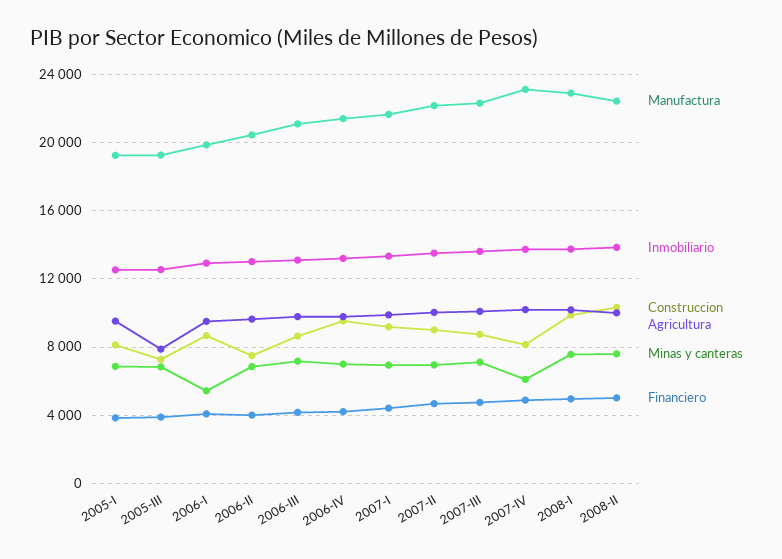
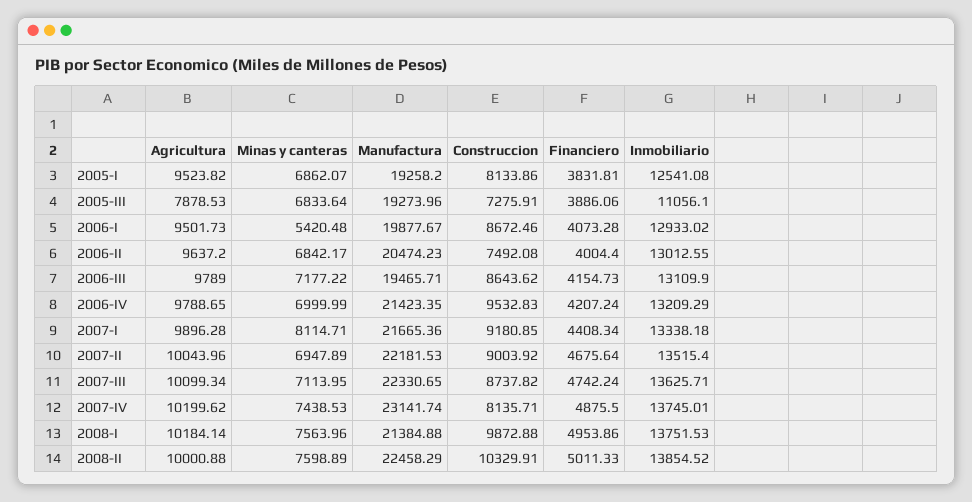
Inmobiliario, 2005-III: 12500 -> 11056.1
Manufactura, 2006-III: 21000 -> 19465.71
Minas y canteras, 2007-I: 7000 -> 8114.71
Minas y canteras, 2007-IV: 6000 -> 7438.53
Manufactura, 2008-I: 23000 -> 21384.88

